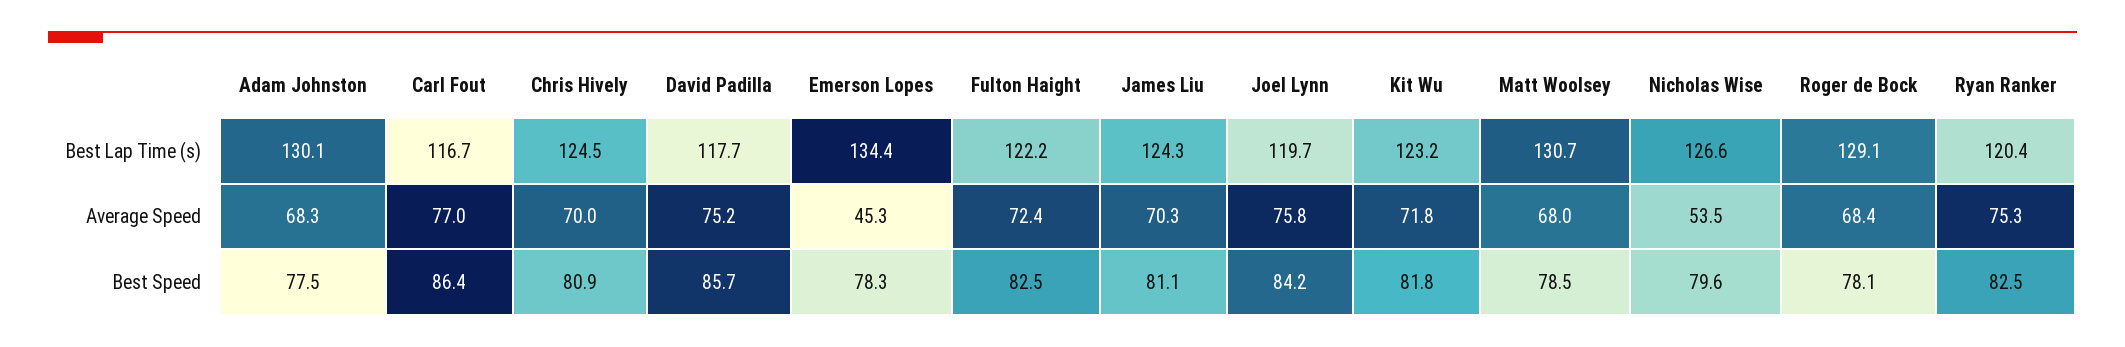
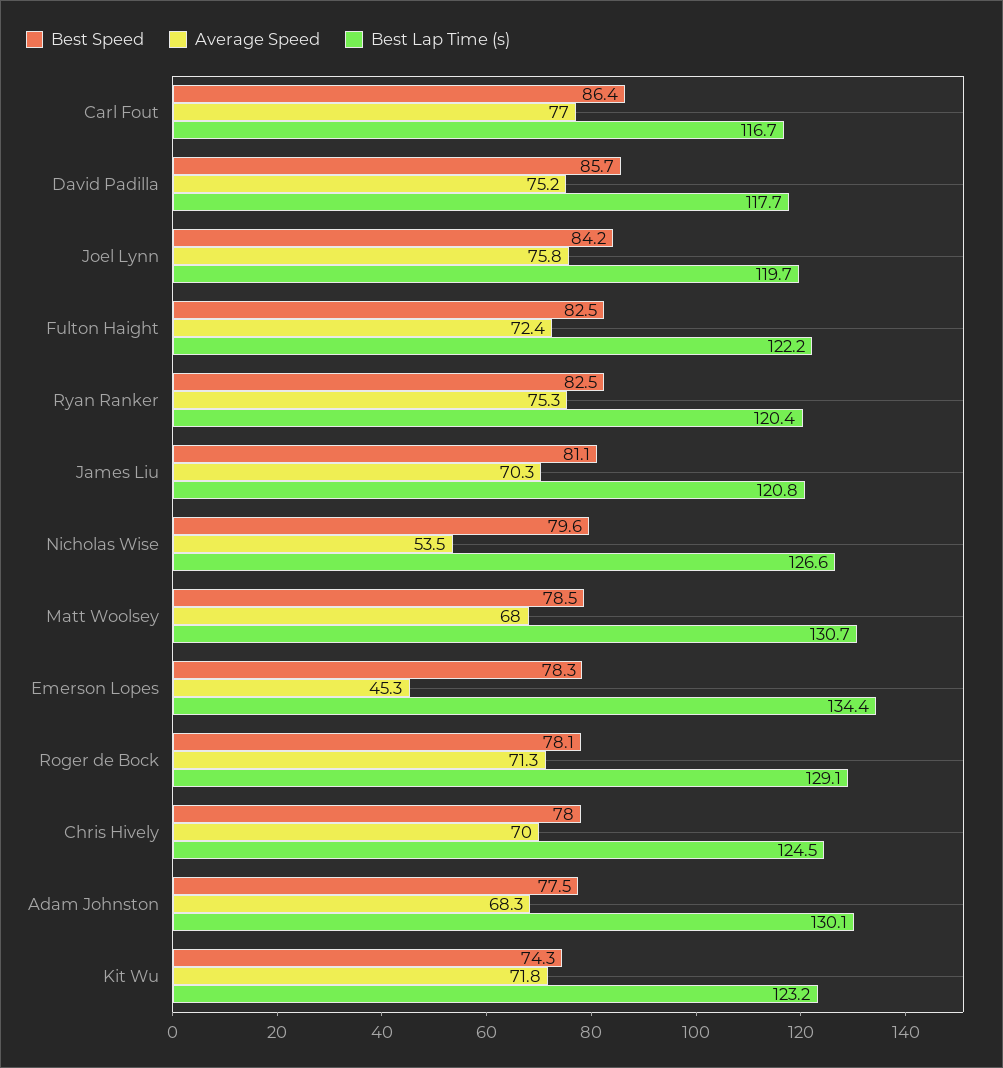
Best Lap Time (s), James Liu: 124.3 -> 120.8
Average Speed, Roger de Bock: 68.4 -> 71.3
Best Speed, Chris Hively: 80.9 -> 78
Best Speed, Kit Wu: 81.8 -> 74.3

